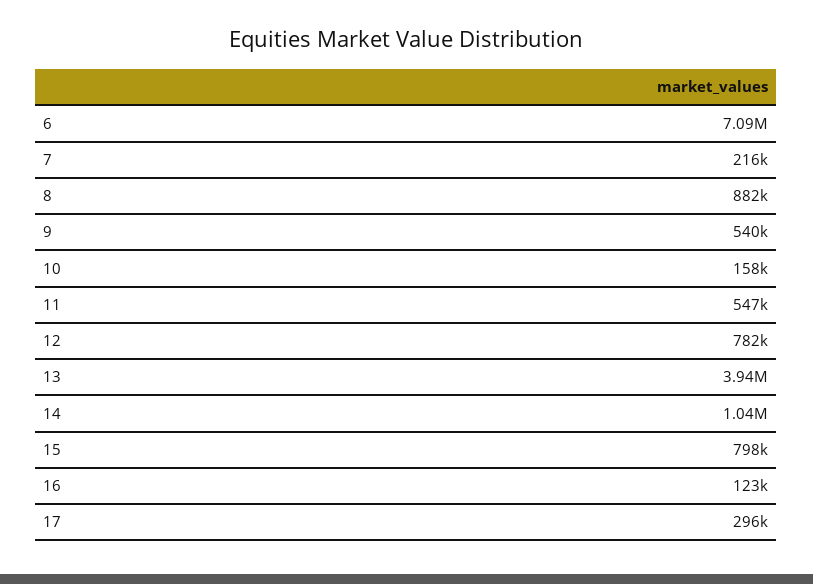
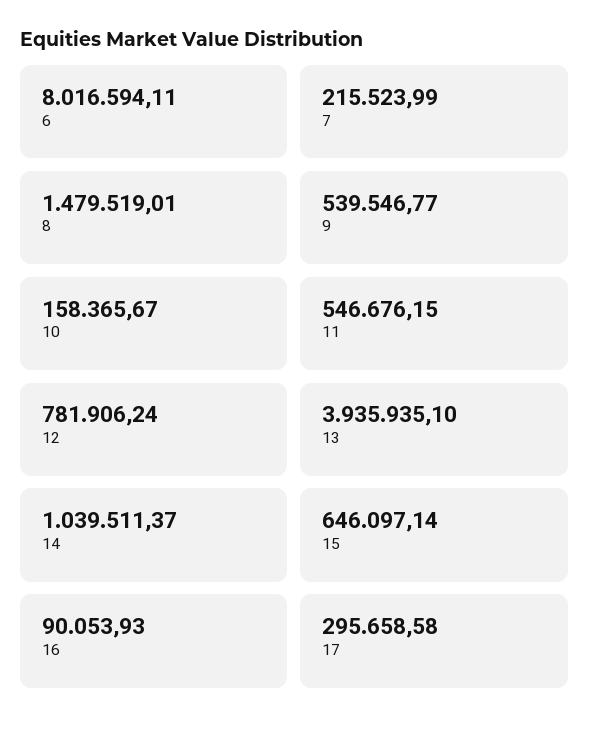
6: 7090000 -> 8016594.11
8: 882000 -> 1479519.01
15: 798000 -> 646097.14
16: 123000 -> 90053.93

